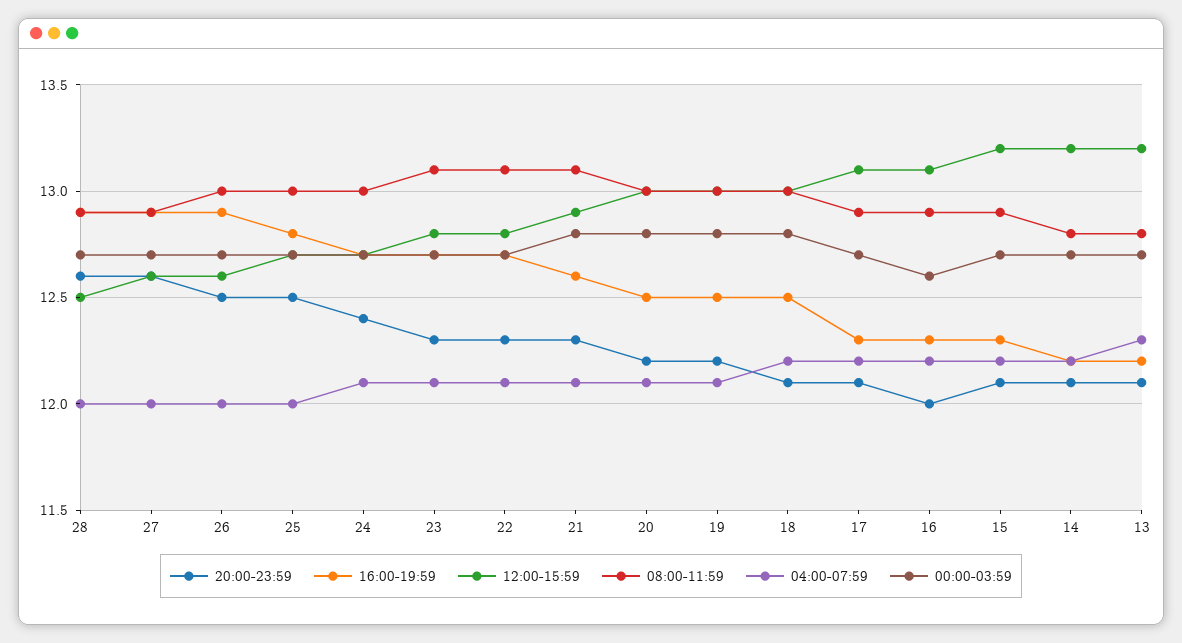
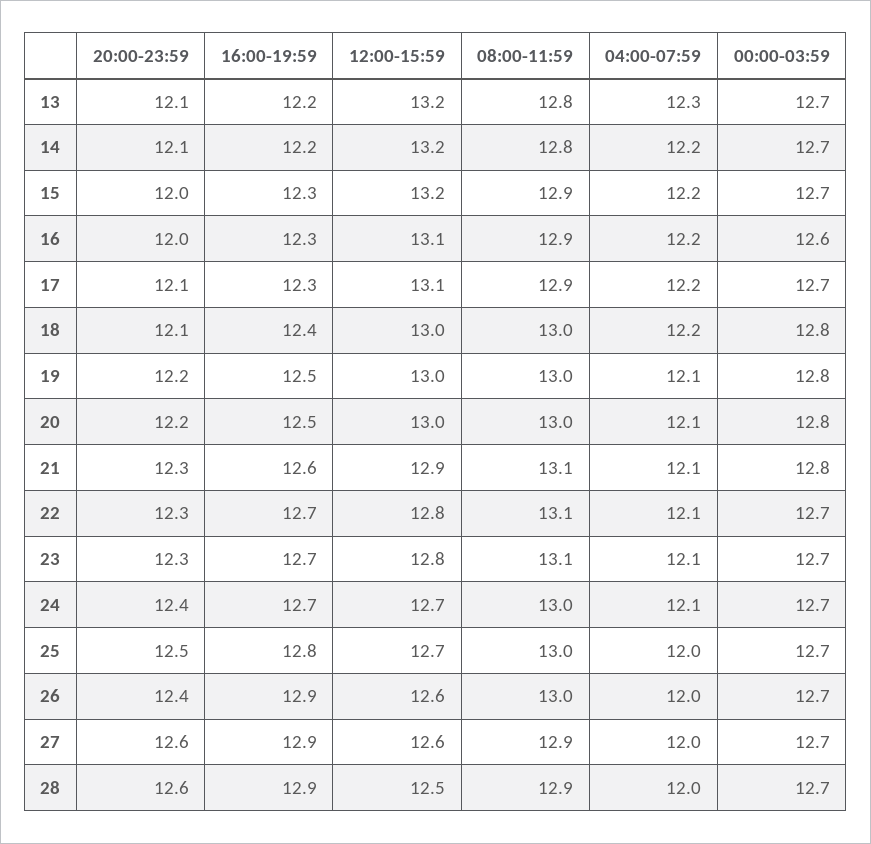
20:00-23:59, 26: 12.5 -> 12.4
16:00-19:59, 18: 12.5 -> 12.4
20:00-23:59, 15: 12.1 -> 12

